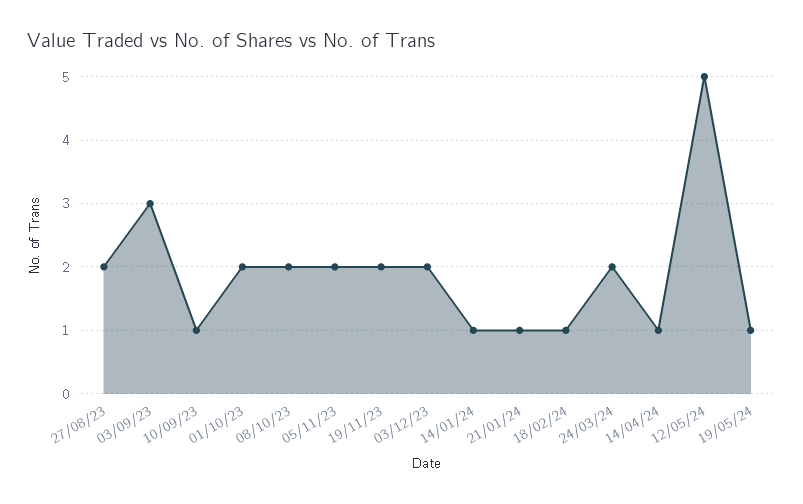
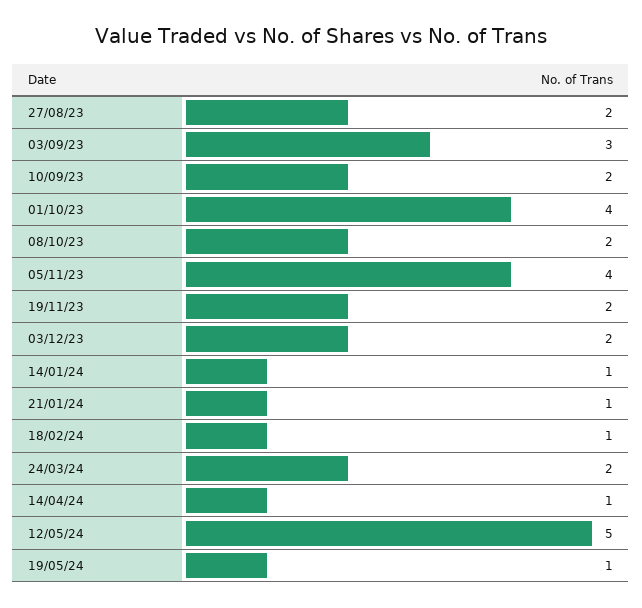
10/09/23: 1 -> 2
01/10/23: 2 -> 4
05/11/23: 2 -> 4

